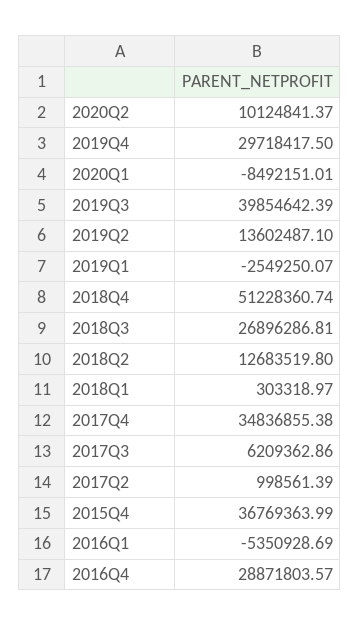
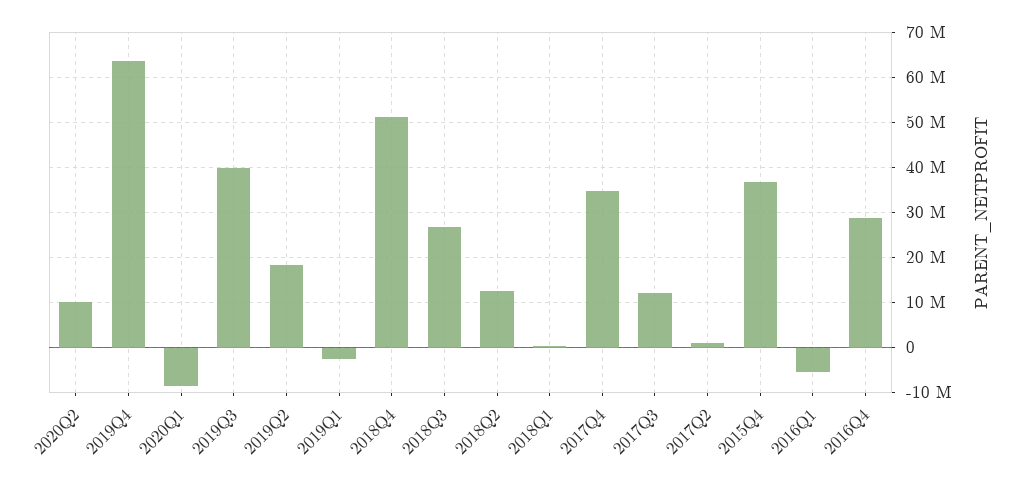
2019Q4: 29718417.5 -> 64000000
2019Q2: 13602487.1 -> 18000000
2017Q3: 6209362.86 -> 12000000

